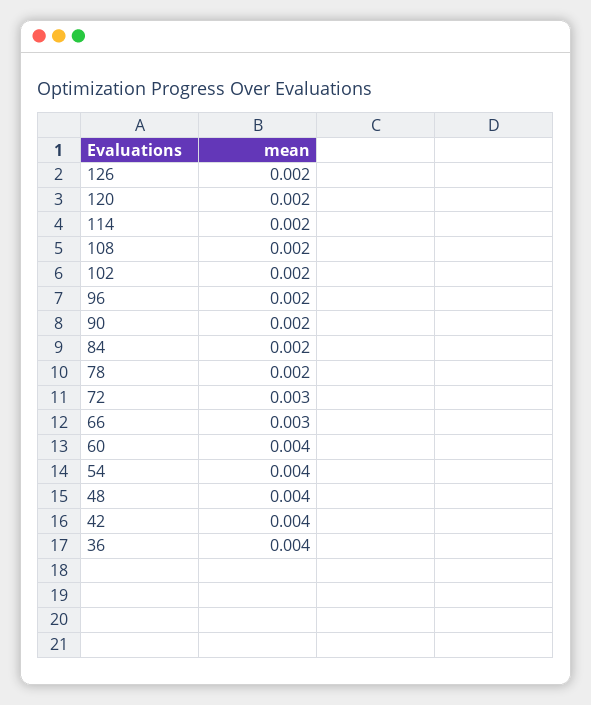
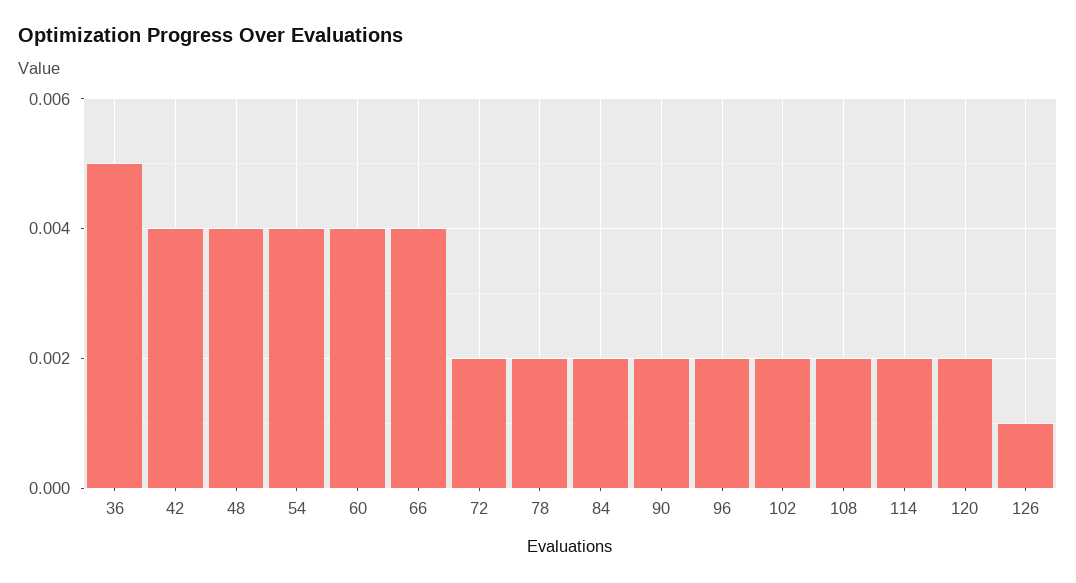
126: 0.002 -> 0.001
72: 0.003 -> 0.002
66: 0.003 -> 0.004
36: 0.004 -> 0.005

